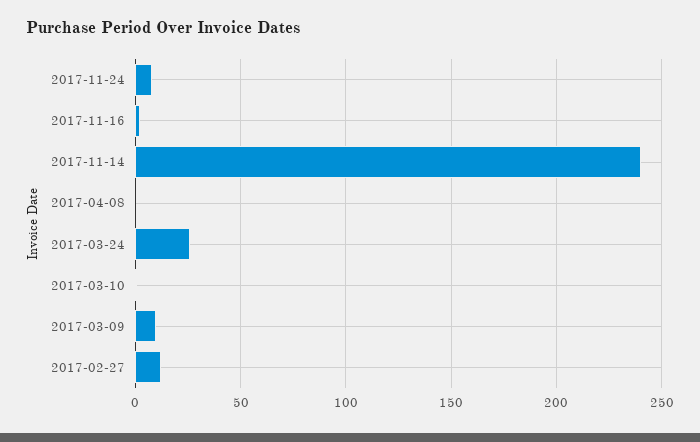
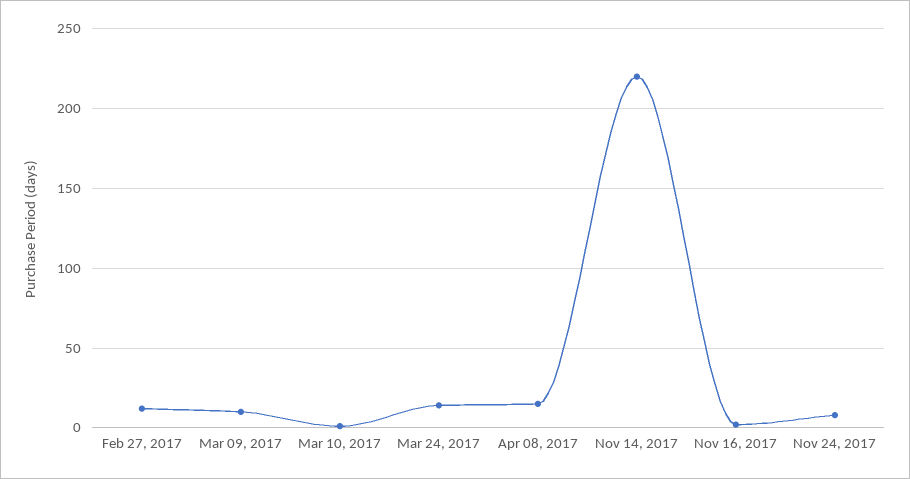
2017-11-14: 240 -> 220
2017-04-08: 0 -> 15
2017-03-24: 25 -> 15

